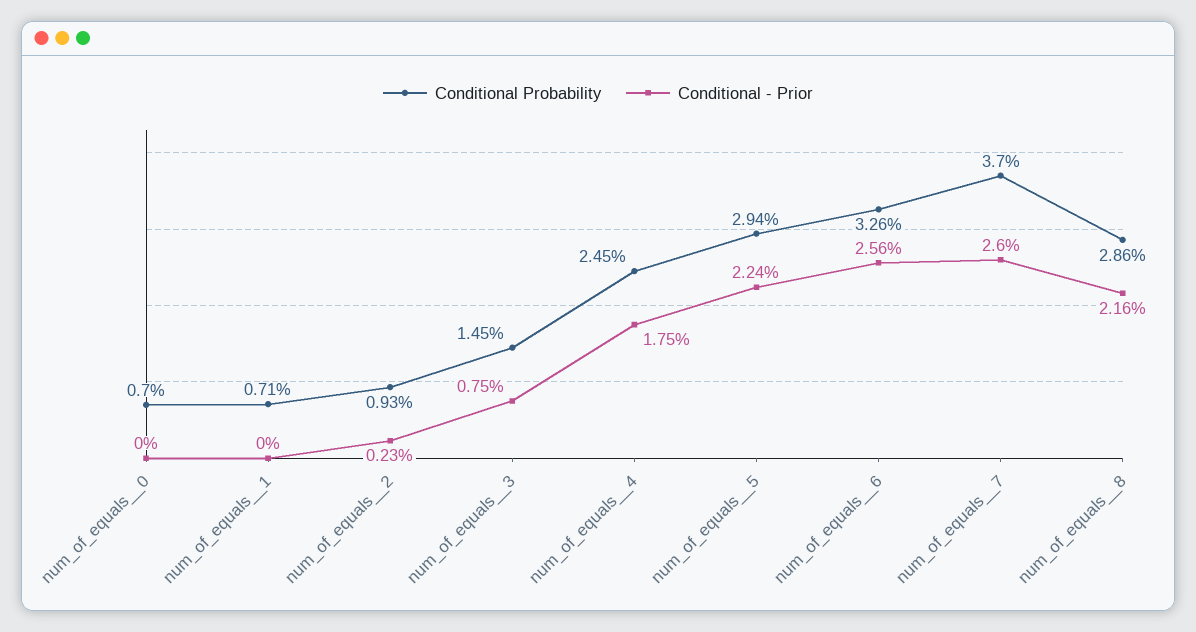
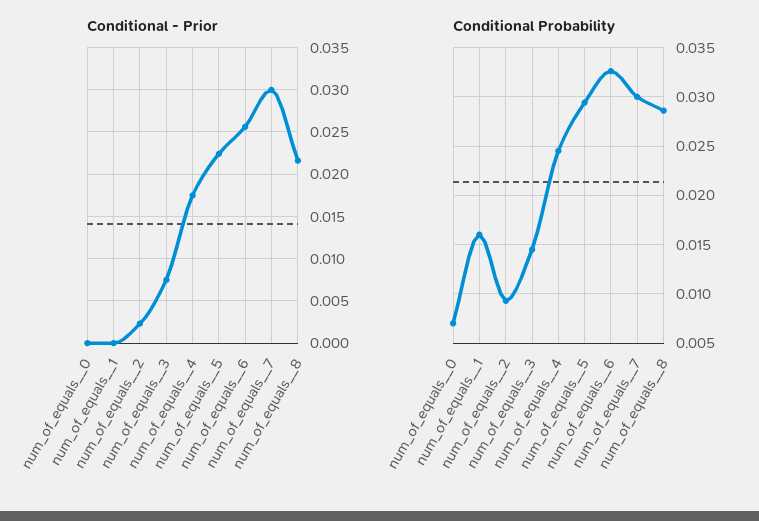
Conditional Probability, num_of_equals__1: 0.0071 -> 0.016
Conditional Probability, num_of_equals__7: 0.037 -> 0.03
Conditional - Prior, num_of_equals__7: 0.026 -> 0.03

